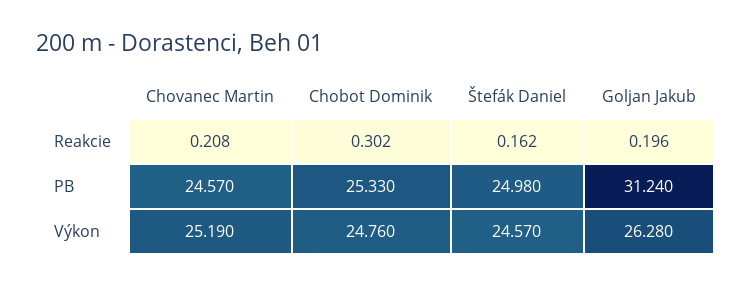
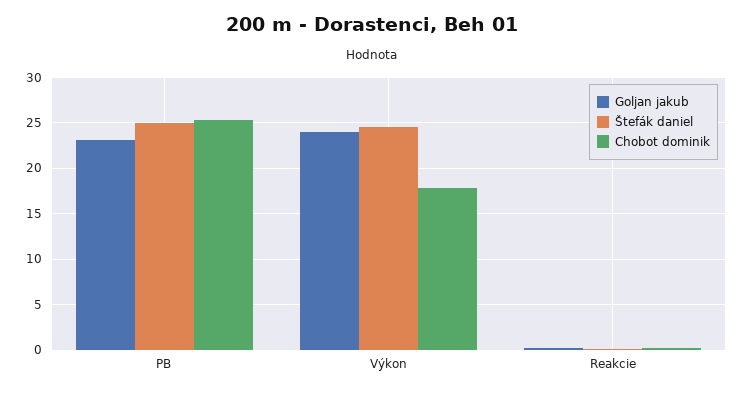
Chovanec Martin, Reakcie: 0.208 -> none
Chovanec Martin, PB: 24.57 -> none
Goljan Jakub, PB: 31.24 -> 23
Chovanec Martin, Výkon: 25.19 -> none
Chobot Dominik, Výkon: 24.76 -> 18
Goljan Jakub, Výkon: 26.28 -> 24

